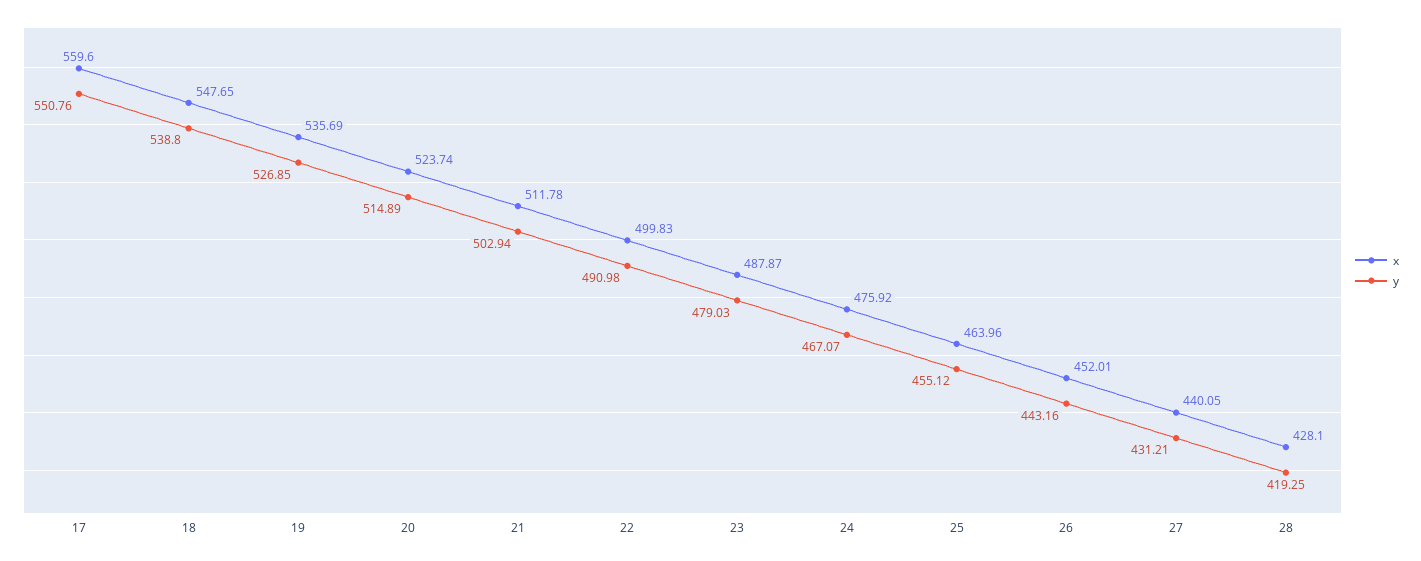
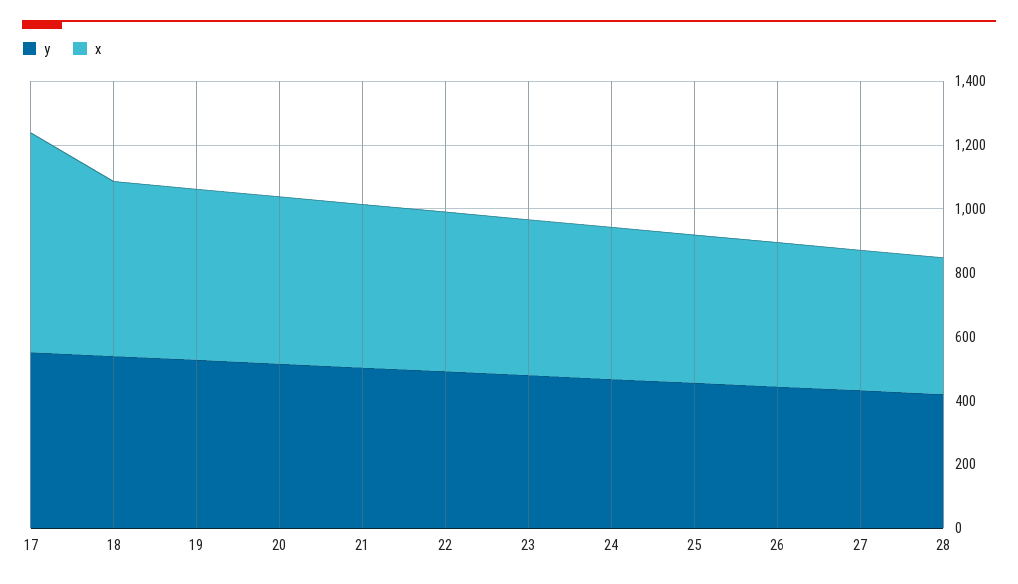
x, 17: 559.6 -> 700

